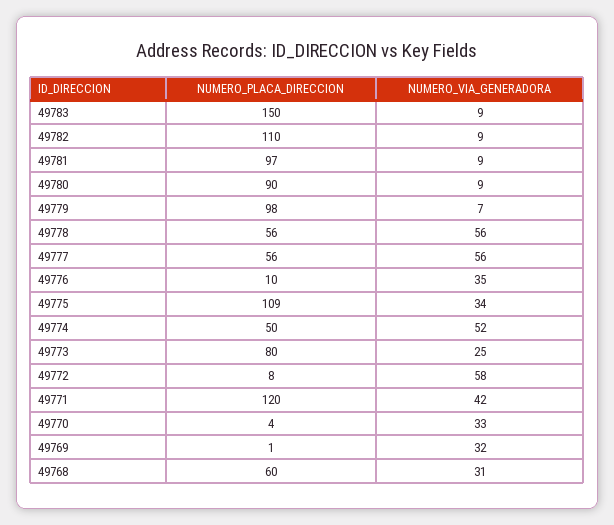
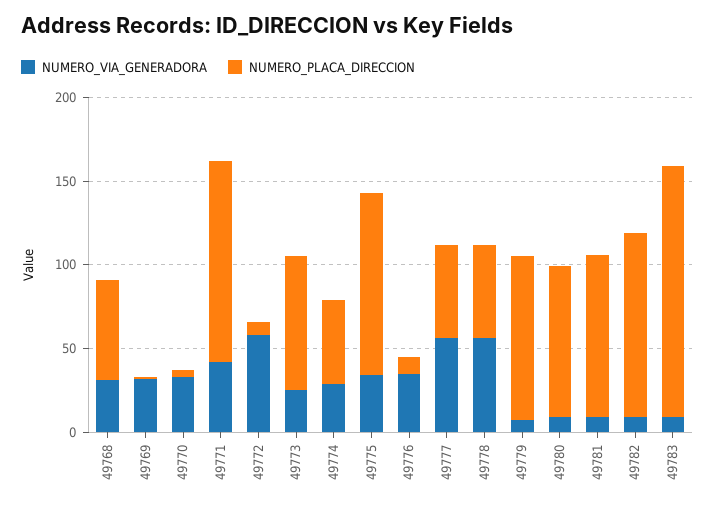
NUMERO_VIA_GENERADORA, 49774: 52 -> 30

